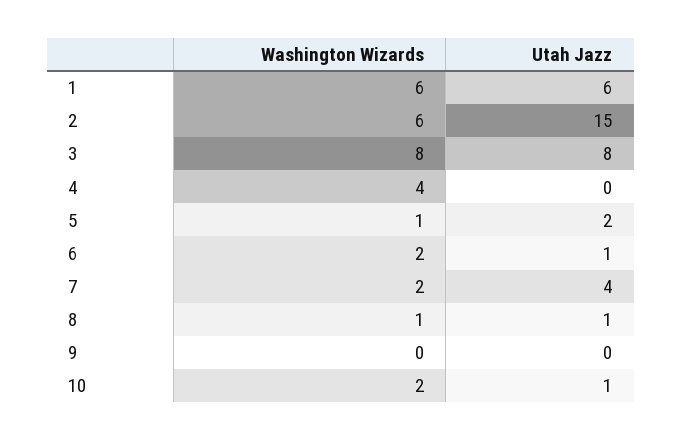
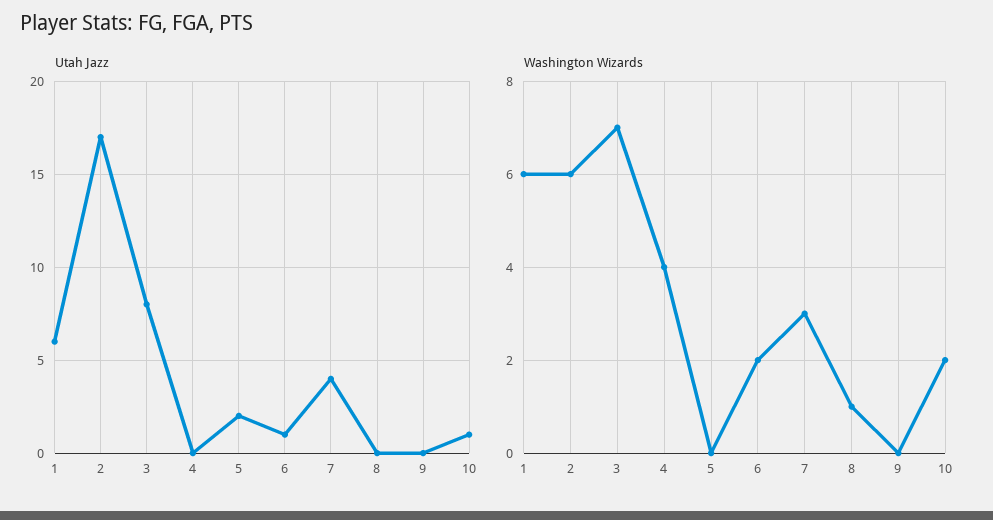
Utah Jazz, 2: 15 -> 17
Washington Wizards, 3: 8 -> 7
Washington Wizards, 5: 1 -> 0
Washington Wizards, 7: 2 -> 3
Utah Jazz, 8: 1 -> 0

